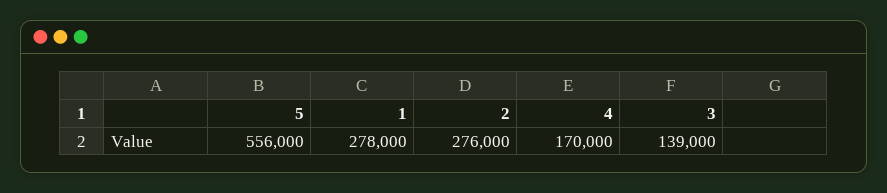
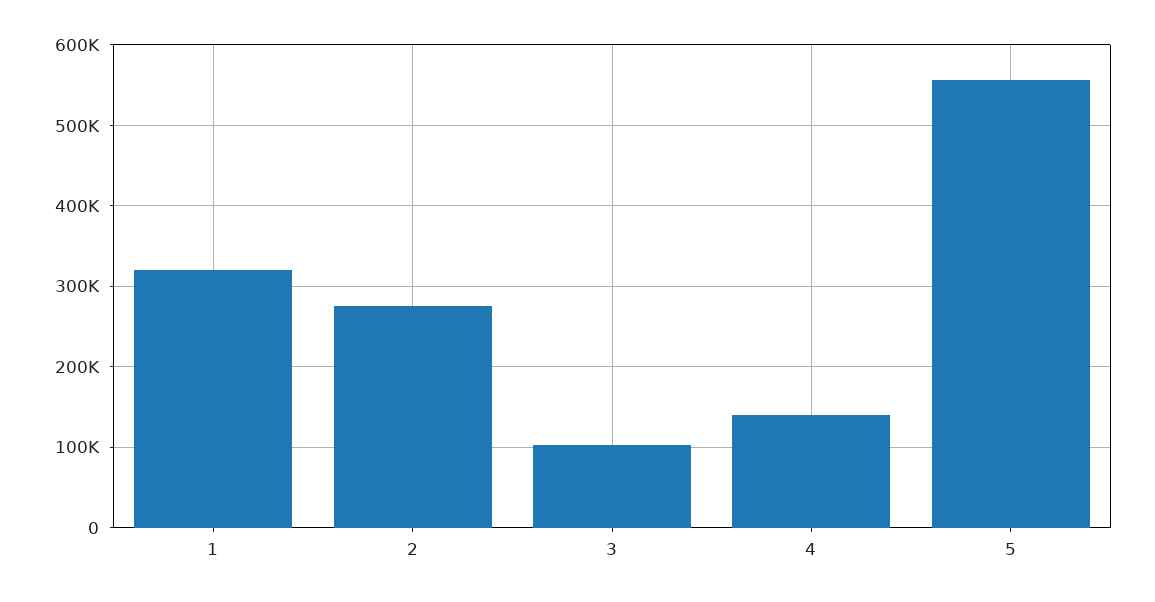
1: 278000 -> 320000
4: 170000 -> 140000
3: 139000 -> 100000

